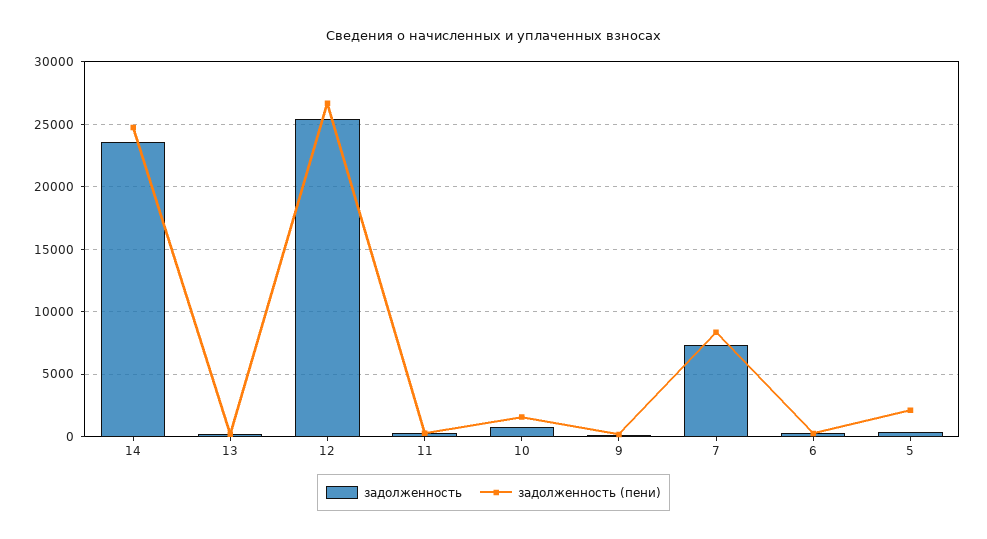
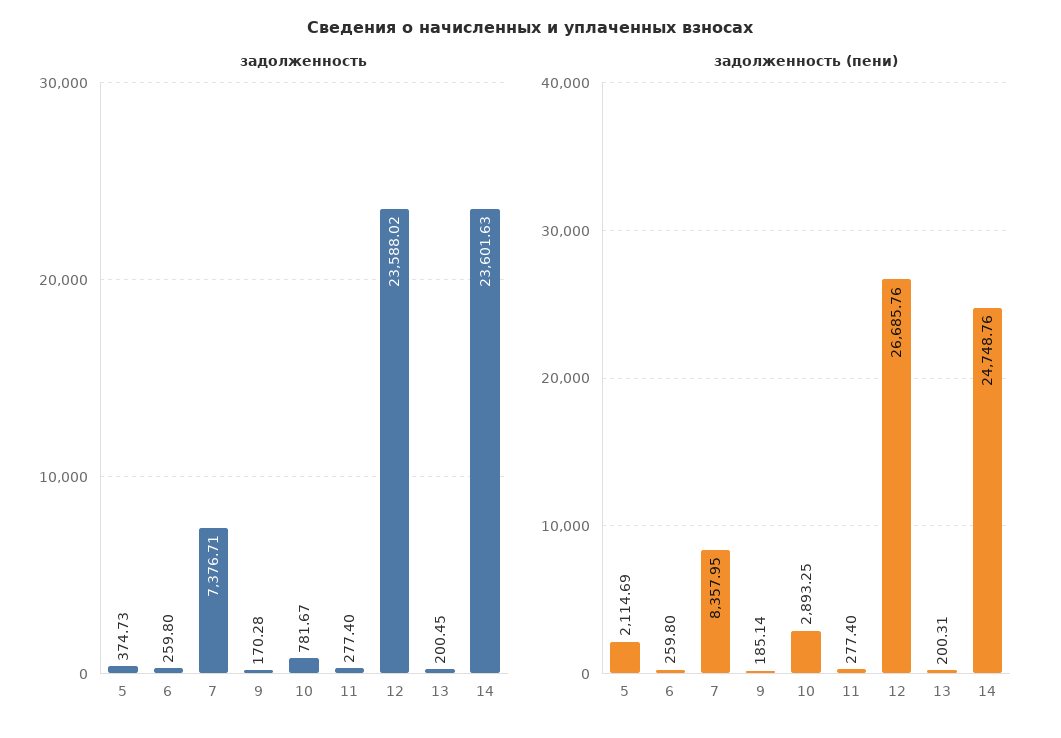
задолженность, 12: 25500 -> 23588.02
задолженность (пени), 10: 1500 -> 2893.25

